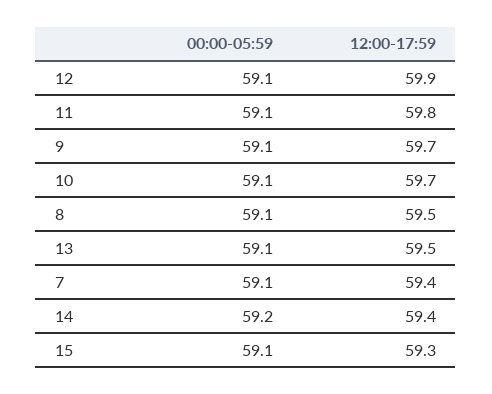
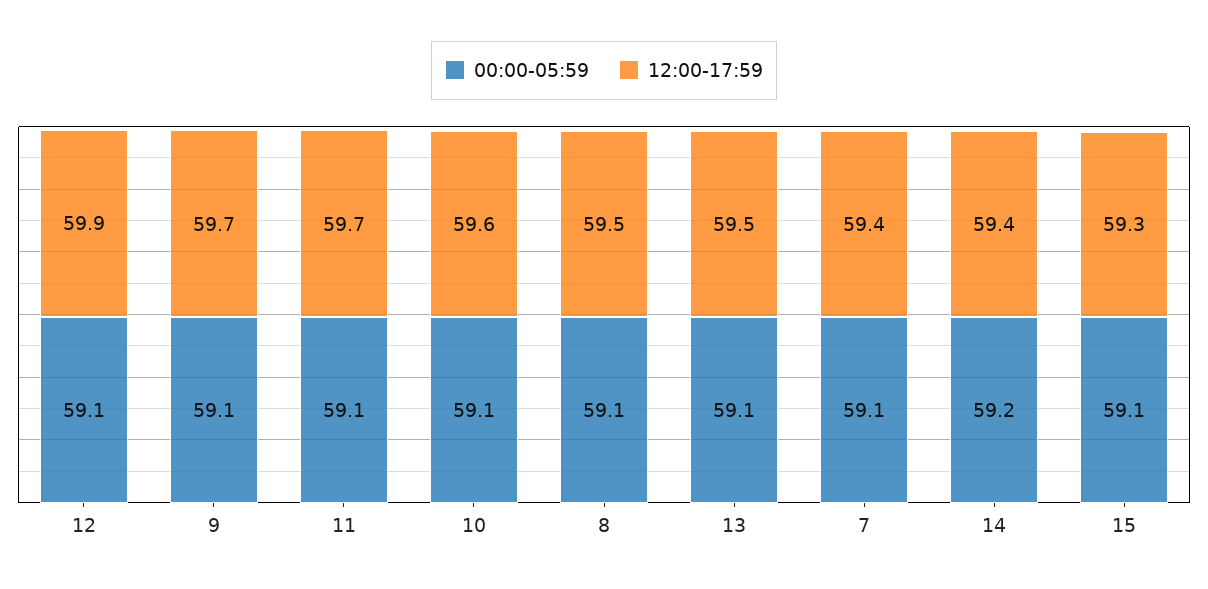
12:00-17:59, 11: 59.8 -> 59.7
12:00-17:59, 10: 59.7 -> 59.6

